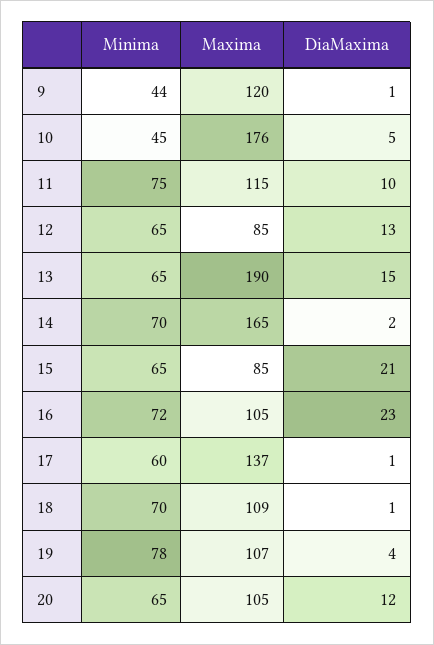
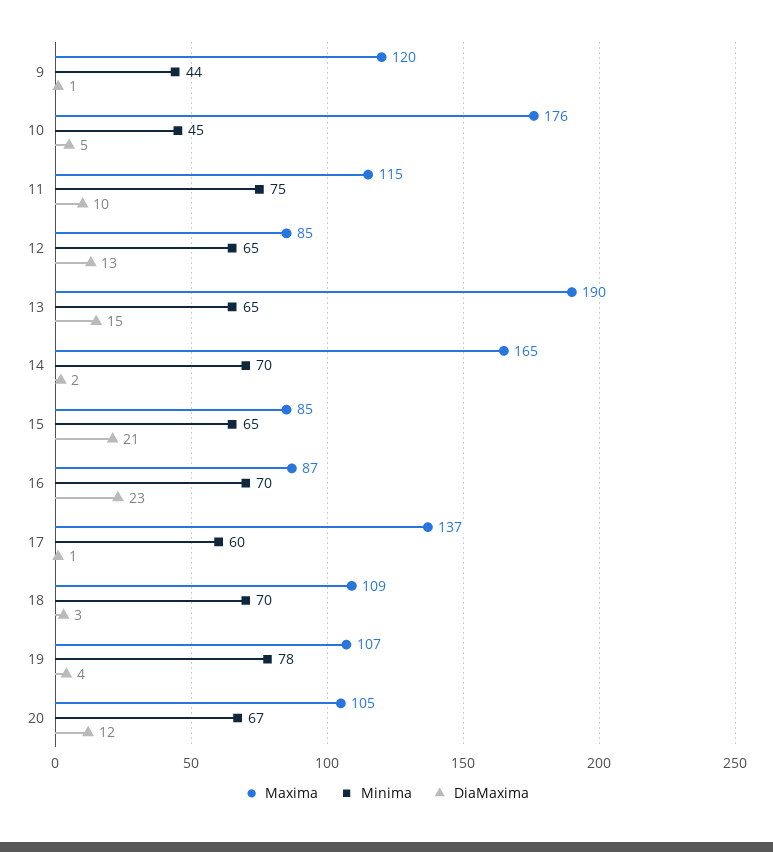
Minima, 16: 72 -> 70
Maxima, 16: 105 -> 87
DiaMaxima, 18: 1 -> 3
Minima, 20: 65 -> 67

